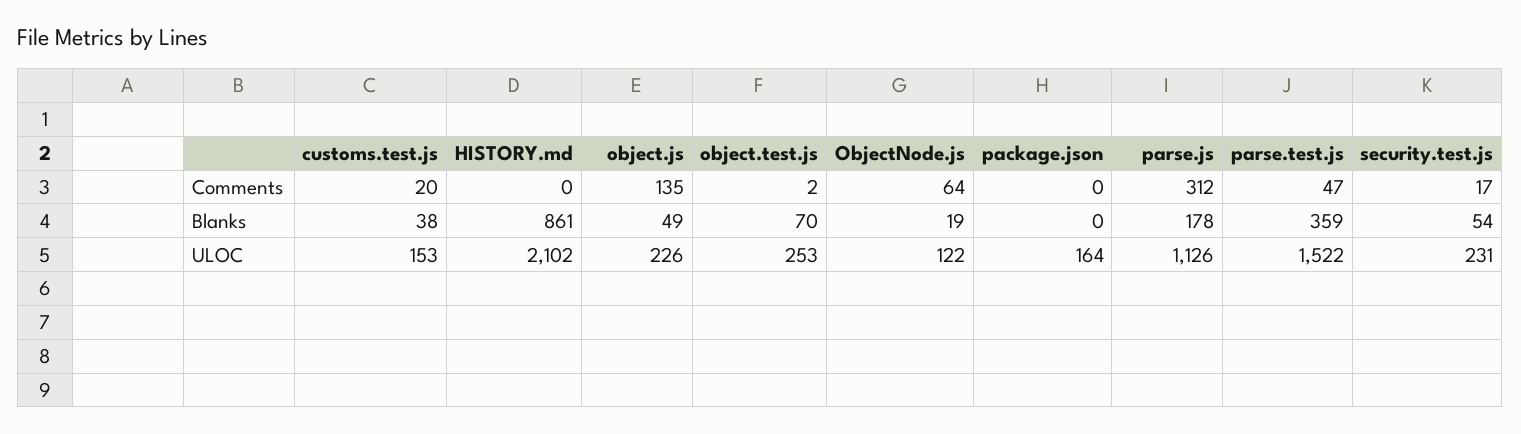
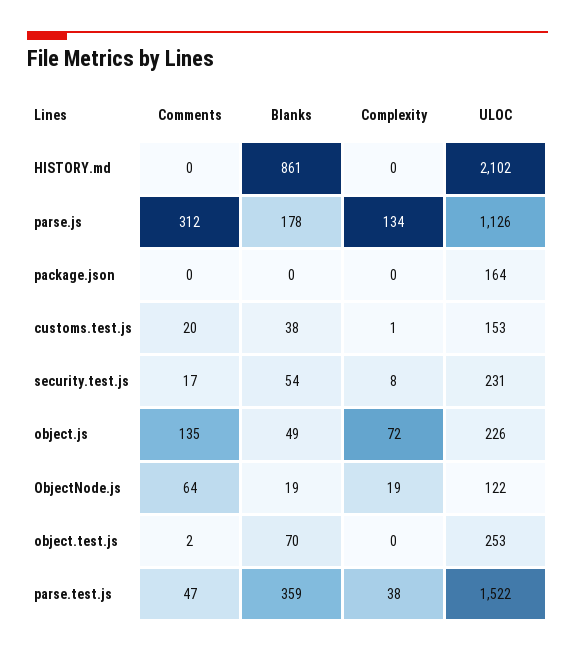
HISTORY.md, Complexity: none -> 0
parse.js, Complexity: none -> 134
package.json, Complexity: none -> 0
customs.test.js, Complexity: none -> 1
security.test.js, Complexity: none -> 8
object.js, Complexity: none -> 72
ObjectNode.js, Complexity: none -> 19
object.test.js, Complexity: none -> 0
parse.test.js, Complexity: none -> 38

